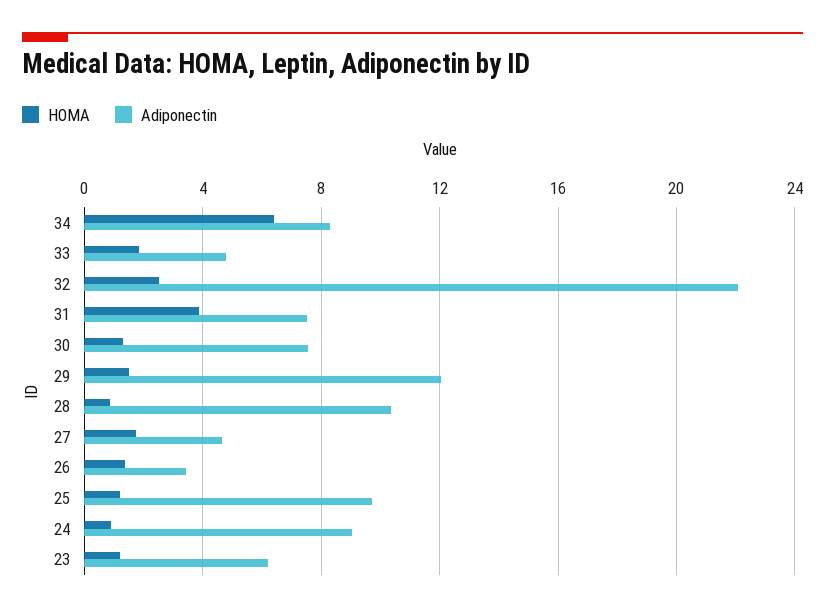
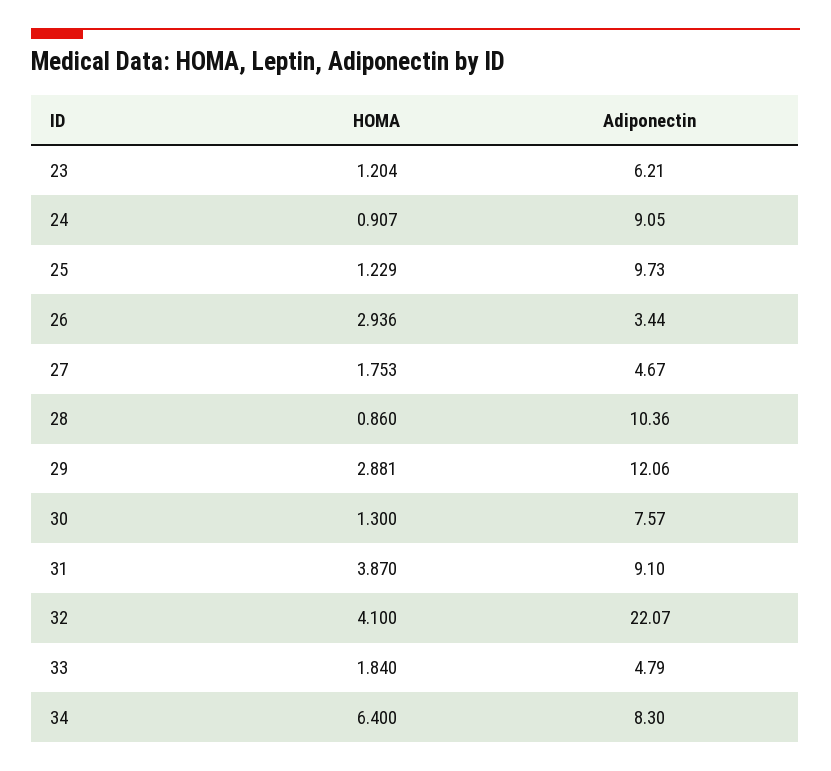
HOMA, 32: 2.5 -> 4.1
Adiponectin, 31: 7.5 -> 9.1
HOMA, 29: 1.5 -> 2.881
HOMA, 26: 1.5 -> 2.936

